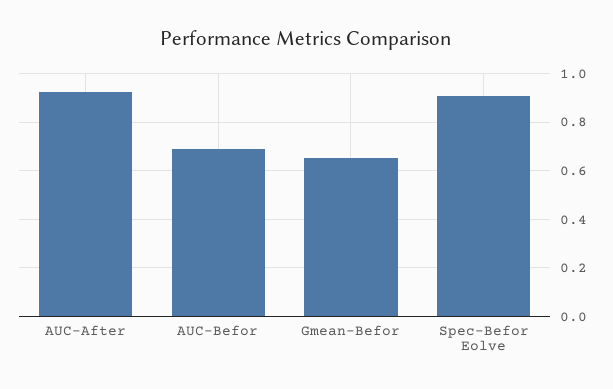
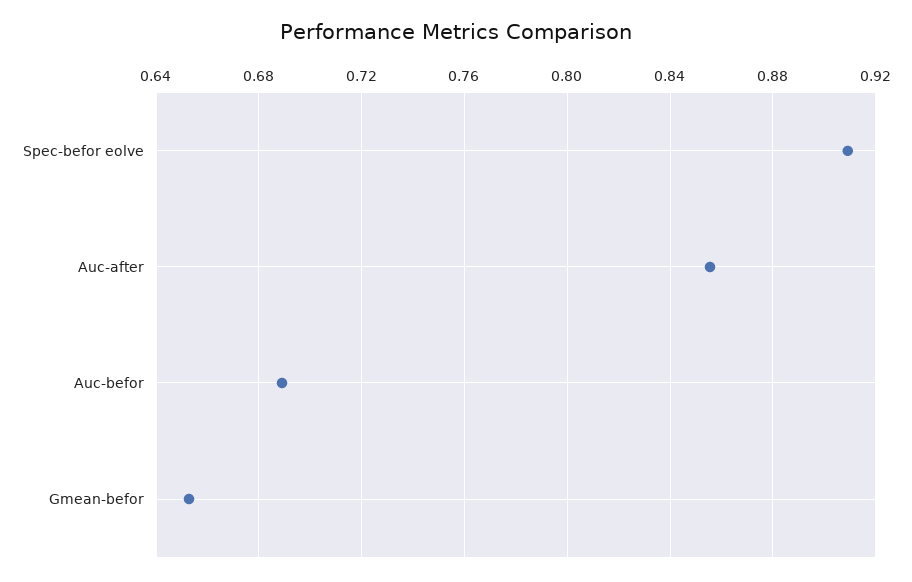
AUC-After: 0.925 -> 0.855

